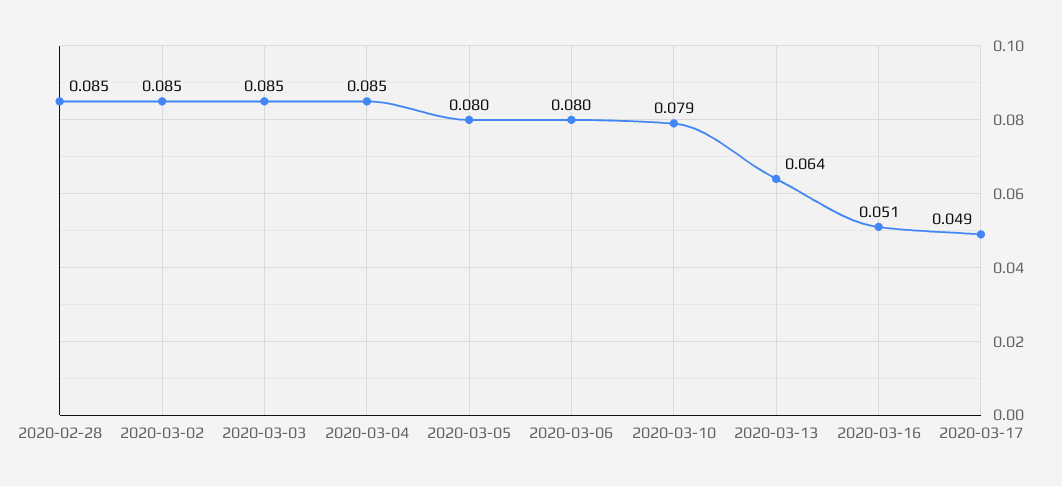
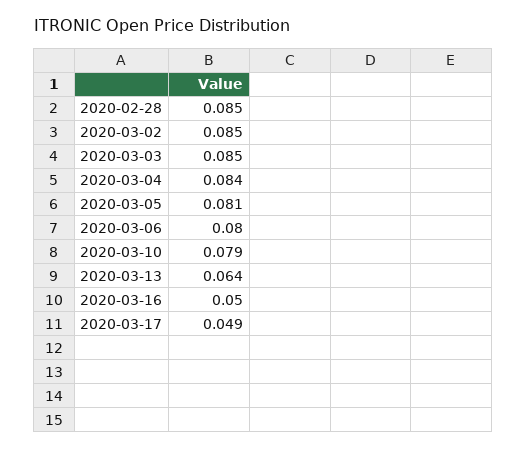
2020-03-04: 0.085 -> 0.084
2020-03-05: 0.08 -> 0.081
2020-03-16: 0.051 -> 0.05

